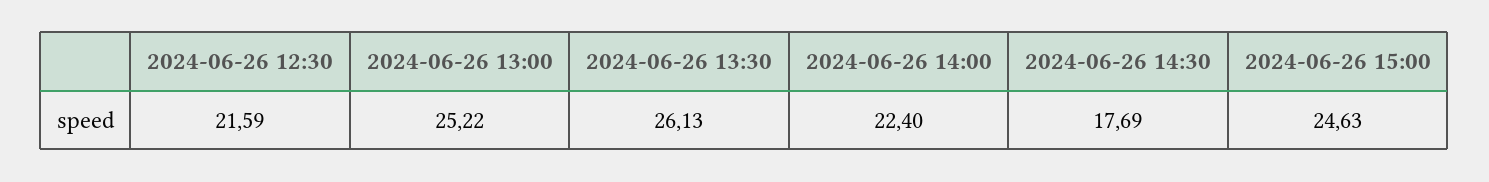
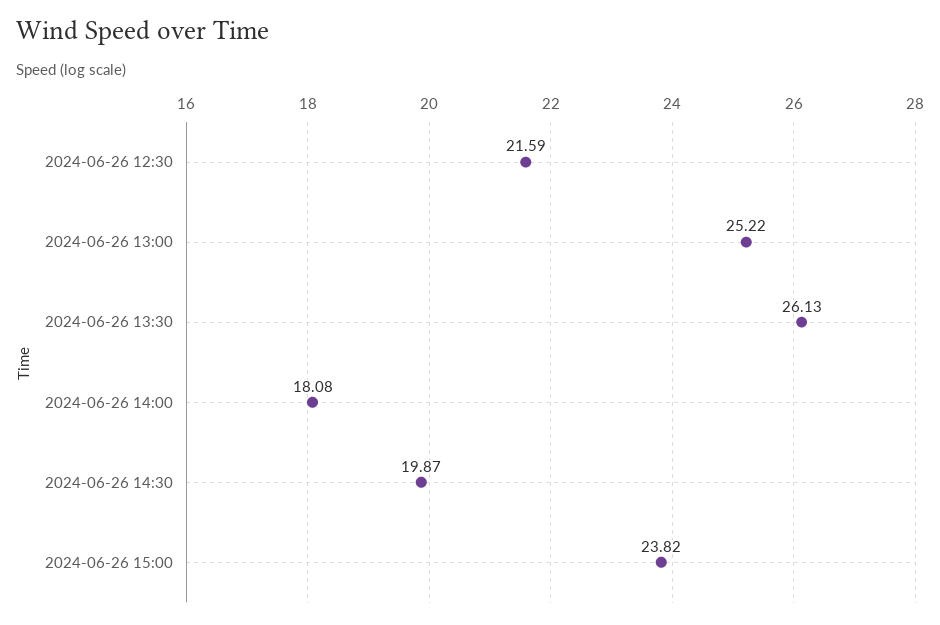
2024-06-26 14:00: 22.4 -> 18.08
2024-06-26 14:30: 17.69 -> 19.87
2024-06-26 15:00: 24.63 -> 23.82

